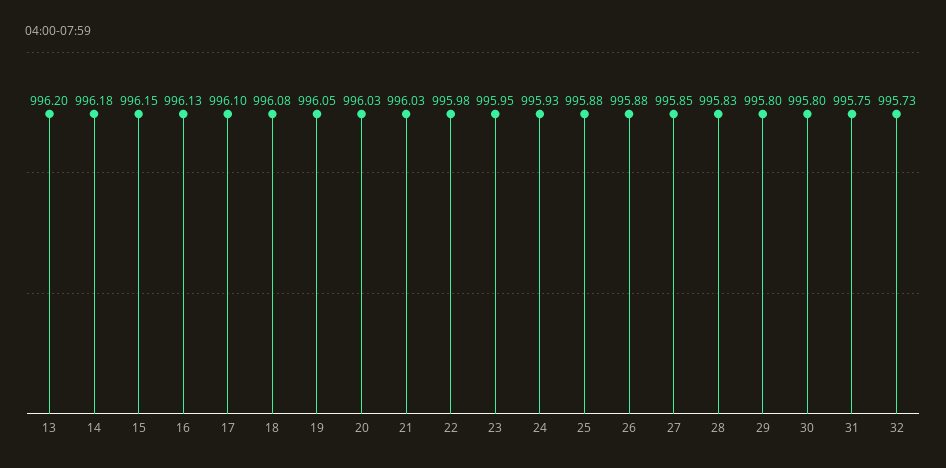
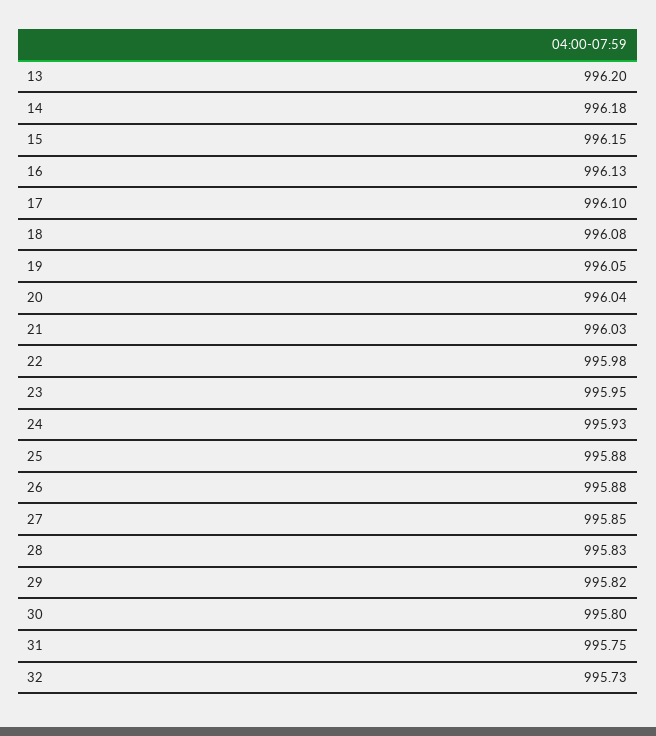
20: 996.03 -> 996.04
29: 995.8 -> 995.82

